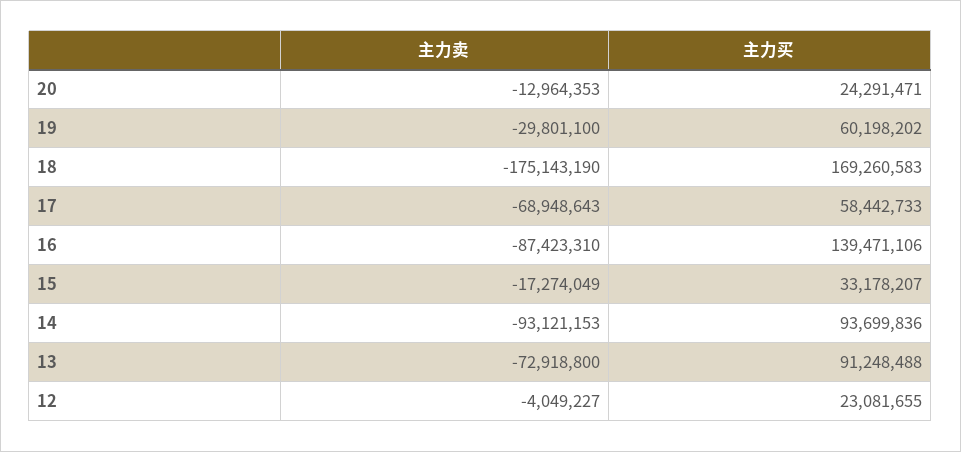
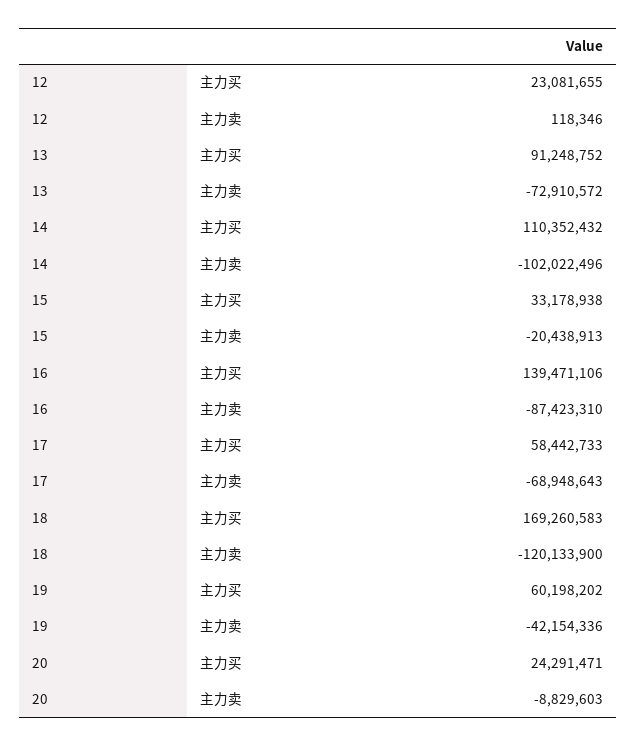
主力卖, 20: -12964353 -> -8829603
主力卖, 19: -29801100 -> -42154336
主力卖, 18: -175143190 -> -120133900
主力卖, 15: -17274049 -> -20438913
主力买, 15: 33178207 -> 33178938
主力卖, 14: -93121153 -> -102022496
主力买, 14: 93699836 -> 110352432
主力卖, 13: -72918800 -> -72910572
主力买, 13: 91248488 -> 91248752
主力卖, 12: -4049227 -> 118346

